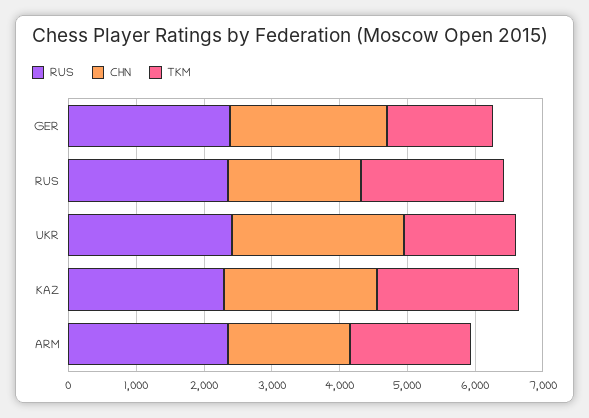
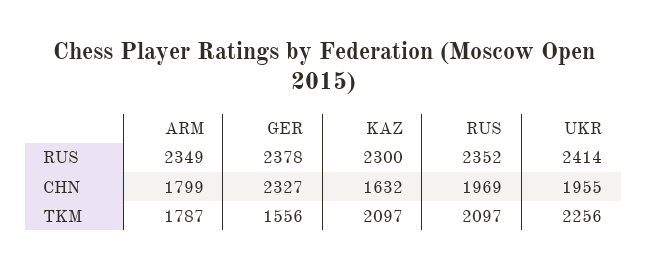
CHN, UKR: 2600 -> 1955
TKM, UKR: 1600 -> 2256
CHN, KAZ: 2200 -> 1632

